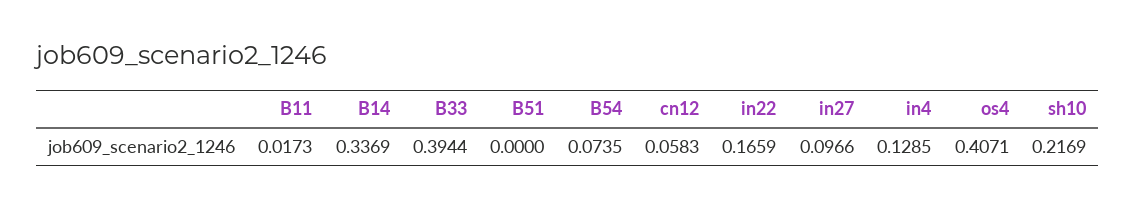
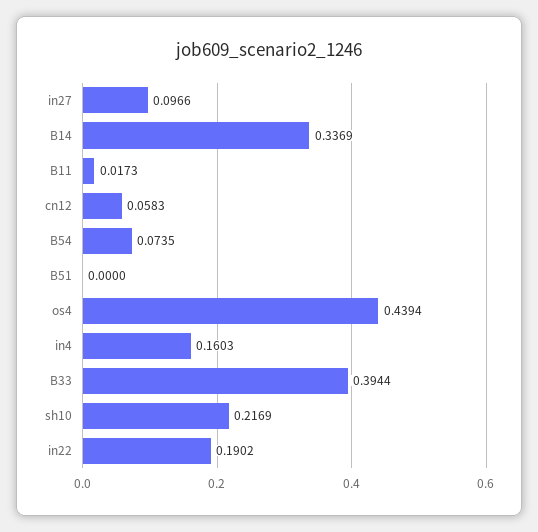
in22: 0.1659 -> 0.1902
in4: 0.1285 -> 0.1603
os4: 0.4071 -> 0.4394

